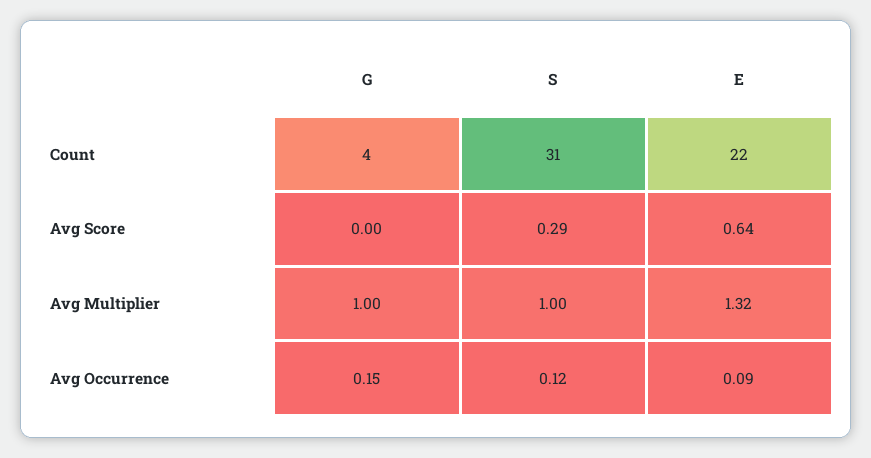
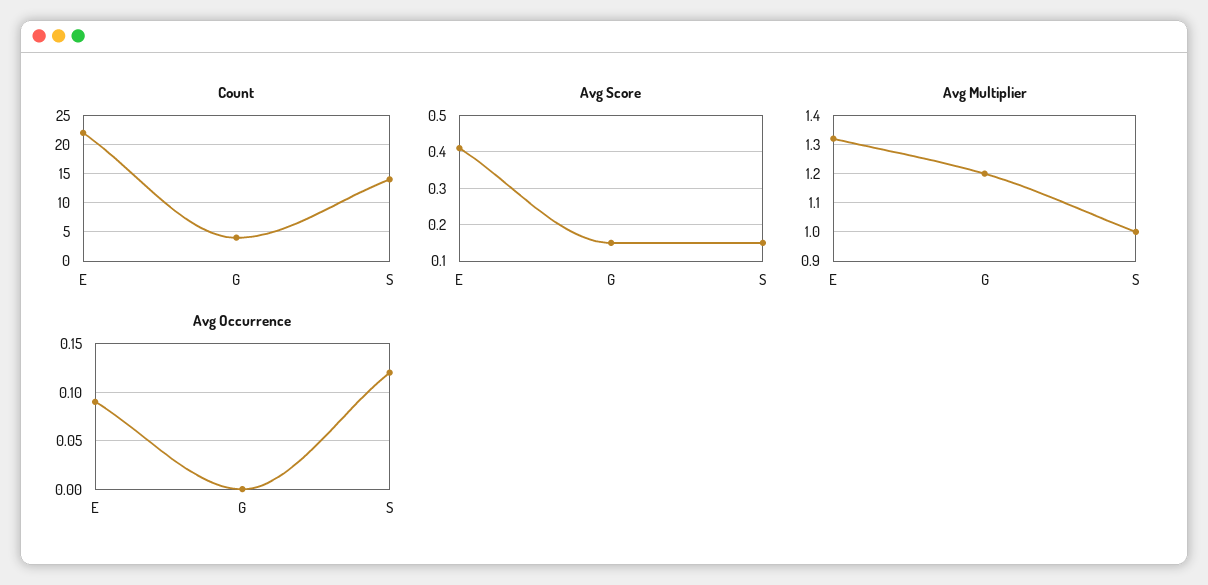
Count, S: 31 -> 15
Avg Score, G: 0 -> 0.15
Avg Score, S: 0.29 -> 0.15
Avg Score, E: 0.64 -> 0.4
Avg Multiplier, G: 1 -> 1.2
Avg Occurrence, G: 0.15 -> 0

